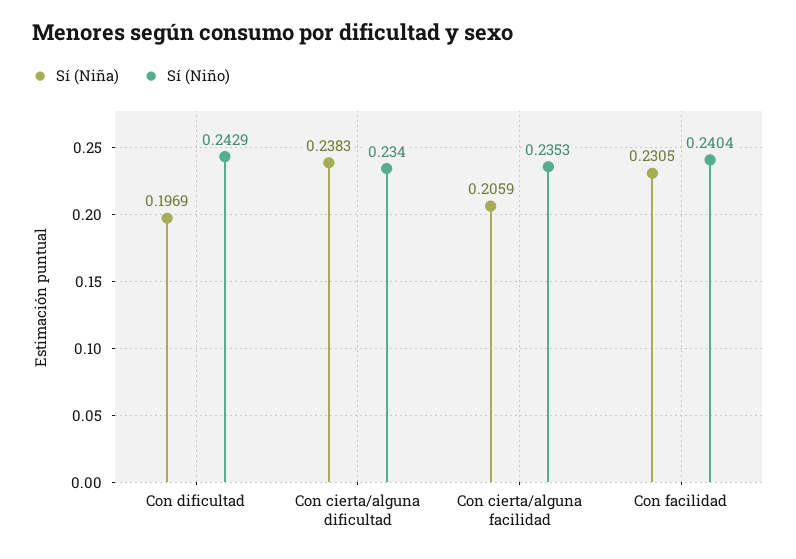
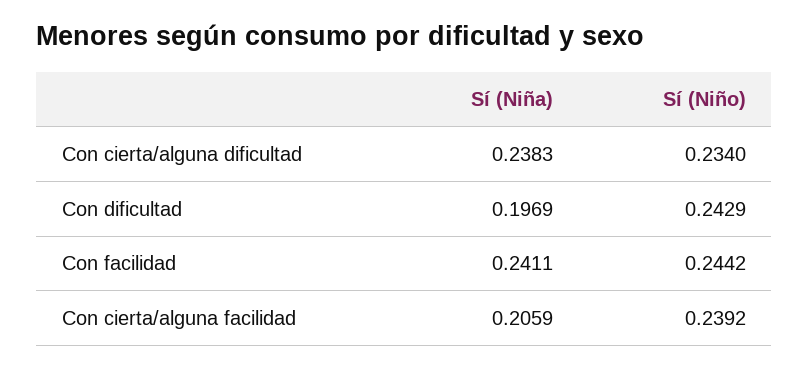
Sí (Niño), Con cierta/alguna facilidad: 0.2353 -> 0.2392
Sí (Niña), Con facilidad: 0.2305 -> 0.2411
Sí (Niño), Con facilidad: 0.2404 -> 0.2442

